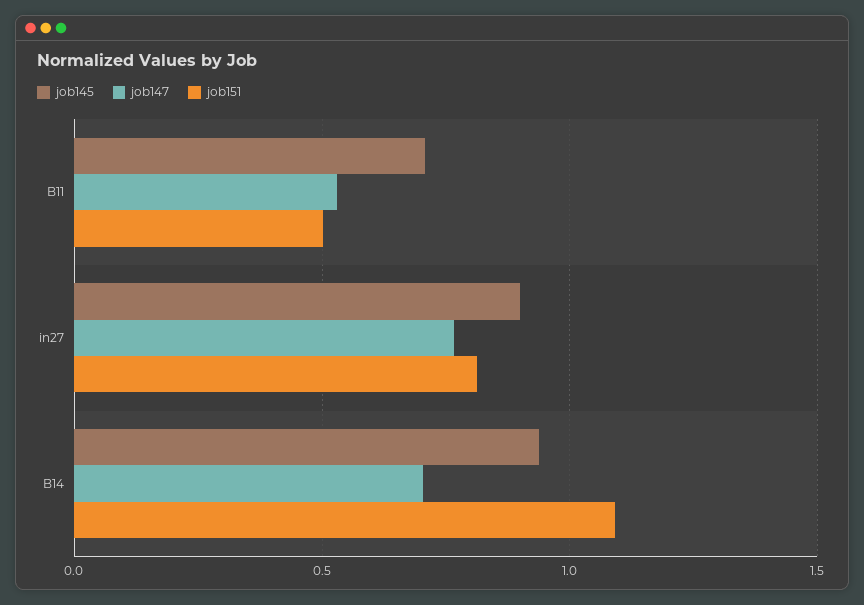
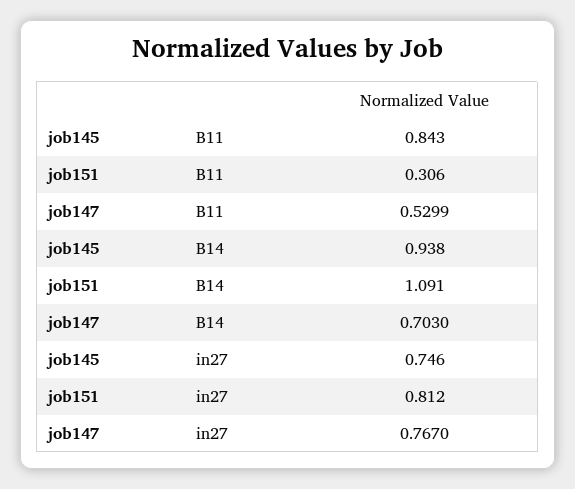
job145, B11: 0.7 -> 0.843
job151, B11: 0.5 -> 0.306
job145, in27: 0.9 -> 0.746

